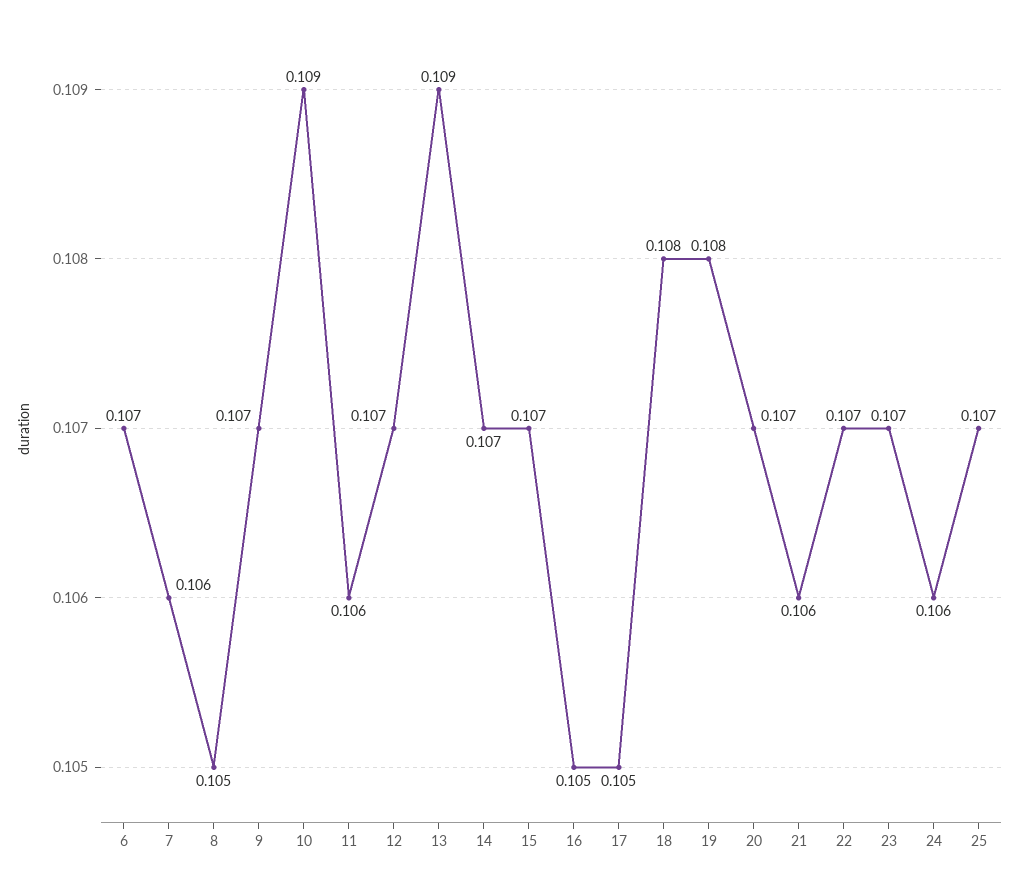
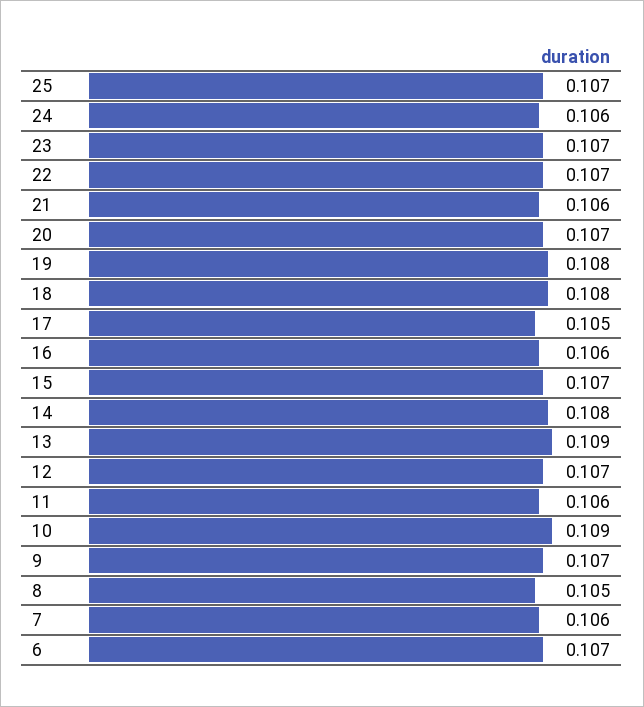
14: 0.107 -> 0.108
16: 0.105 -> 0.106

